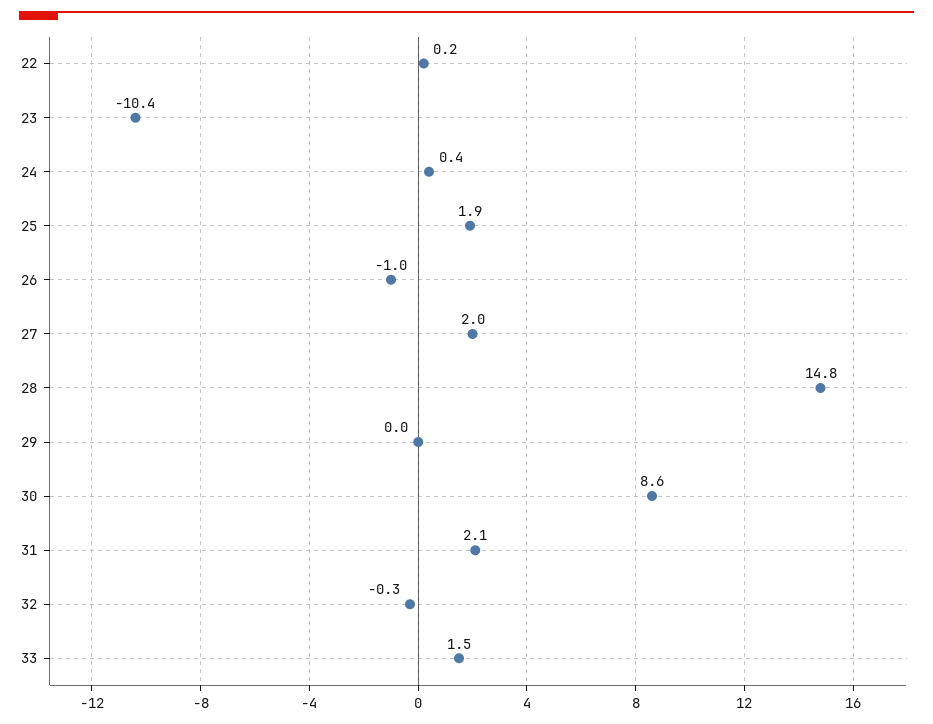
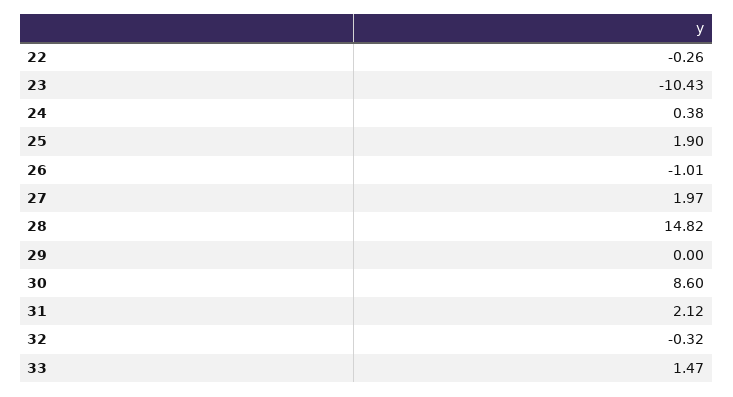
22: 0.2 -> -0.26

